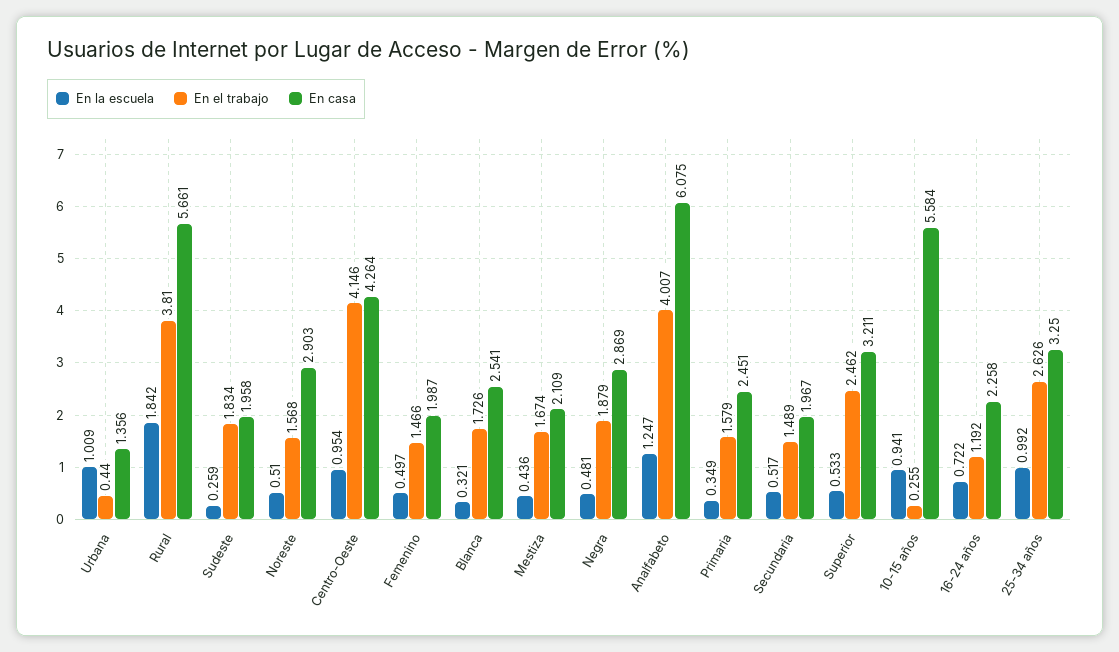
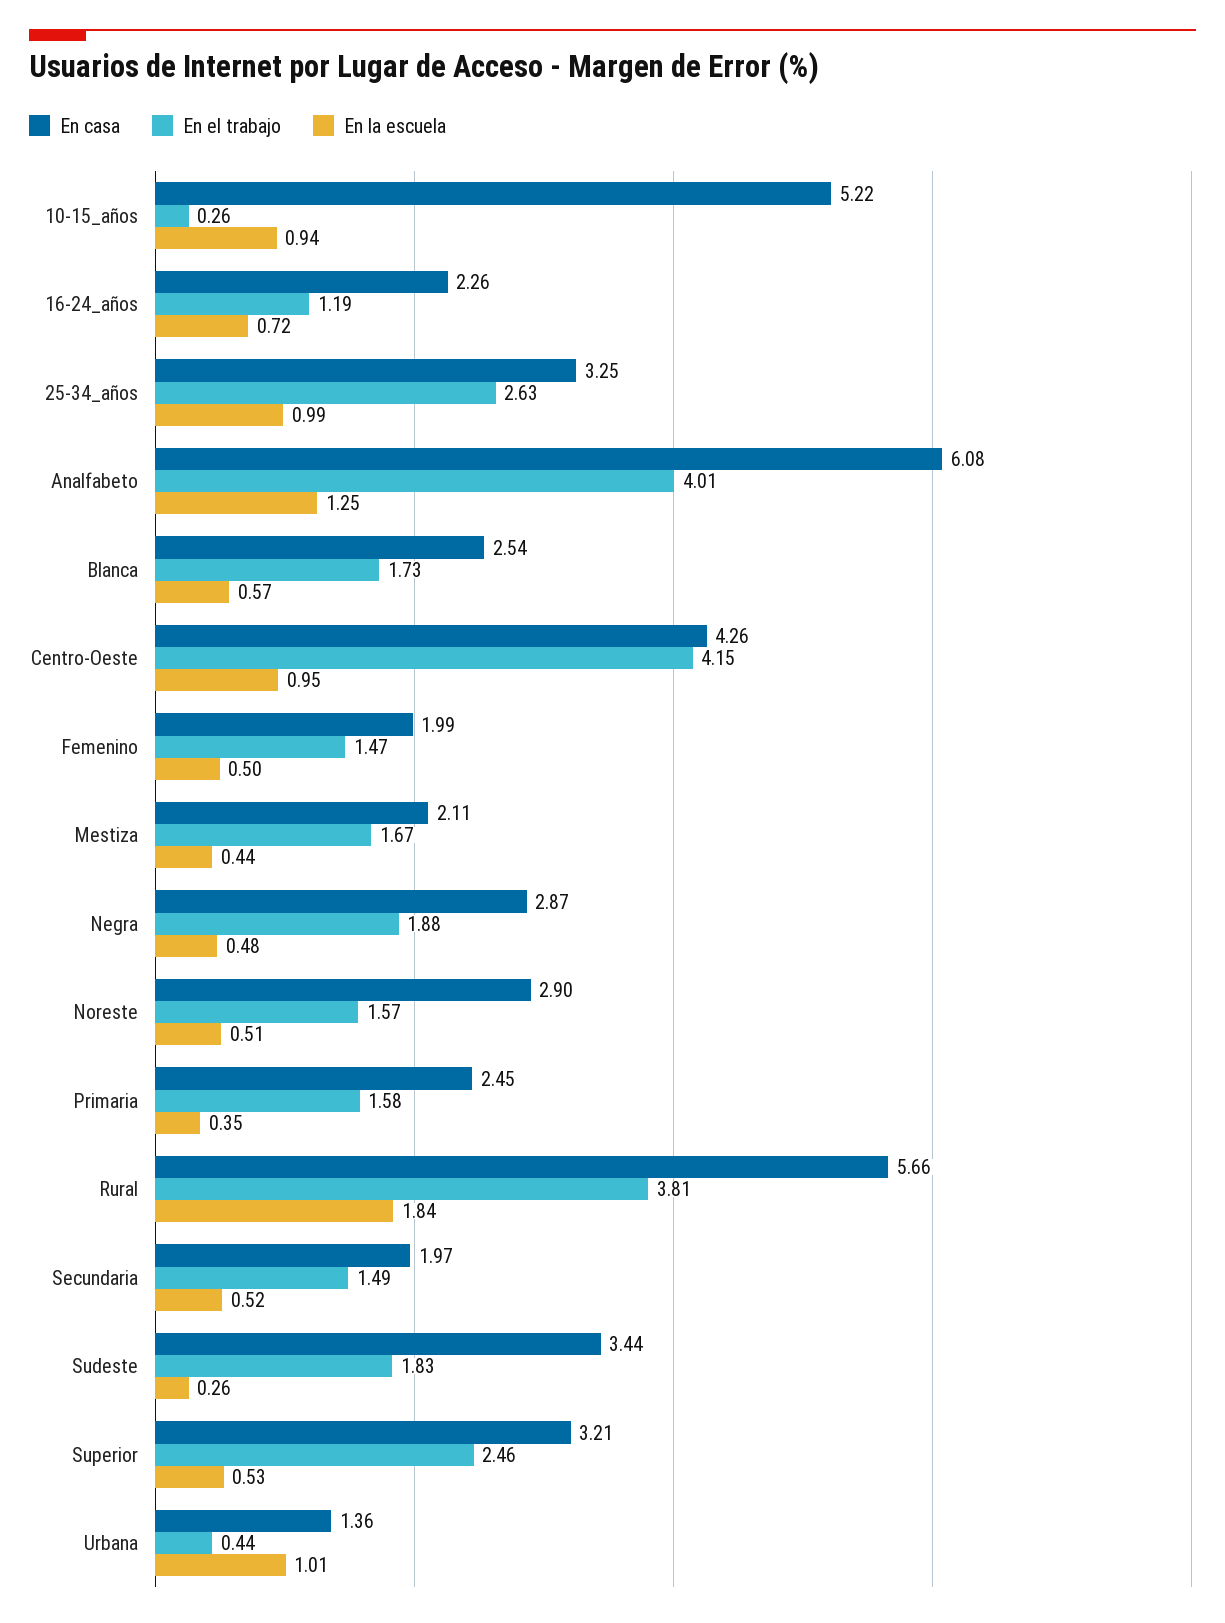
En casa, Sudeste: 1.958 -> 3.44
En la escuela, Blanca: 0.321 -> 0.57
En casa, 10-15 años: 5.584 -> 5.22

